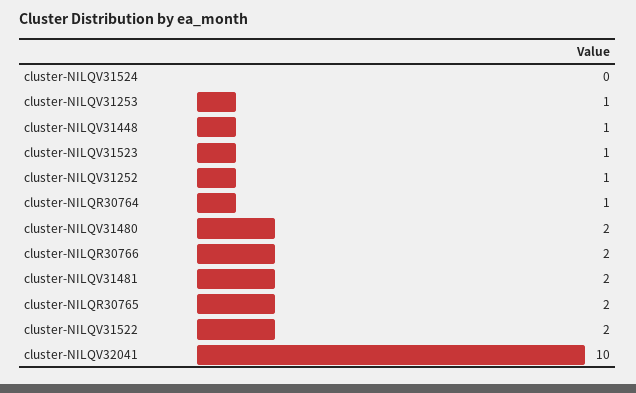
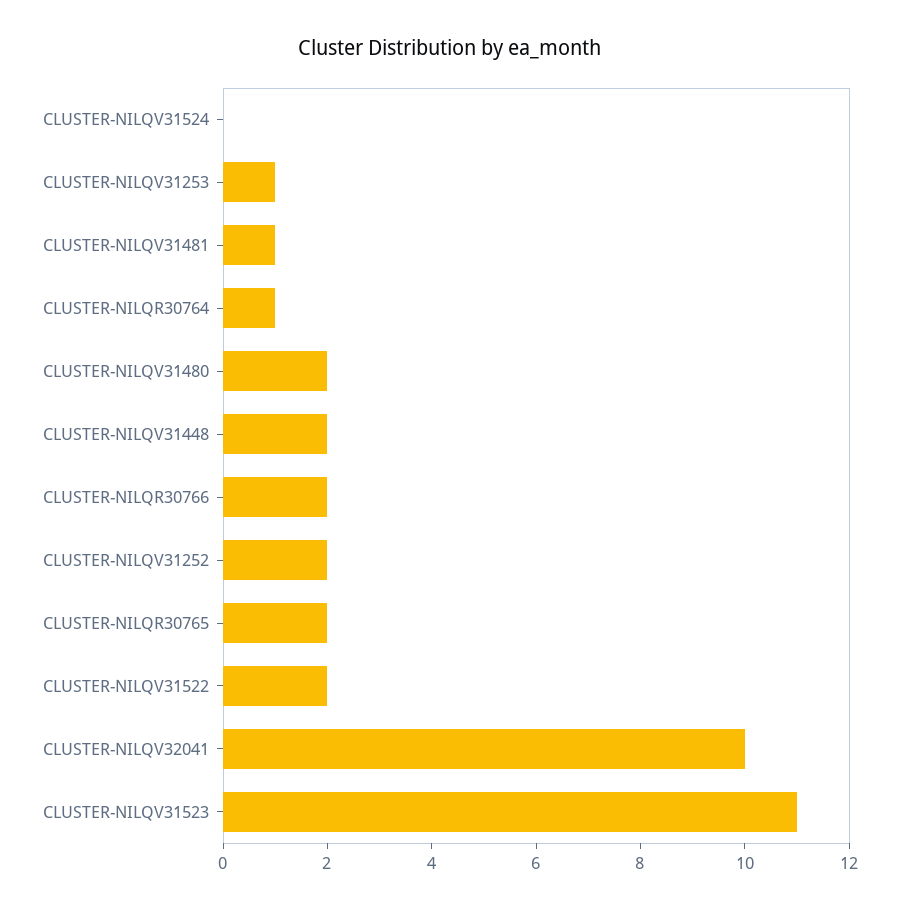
cluster-NILQV31448: 1 -> 2
cluster-NILQV31523: 1 -> 11
cluster-NILQV31252: 1 -> 2
cluster-NILQV31481: 2 -> 1

